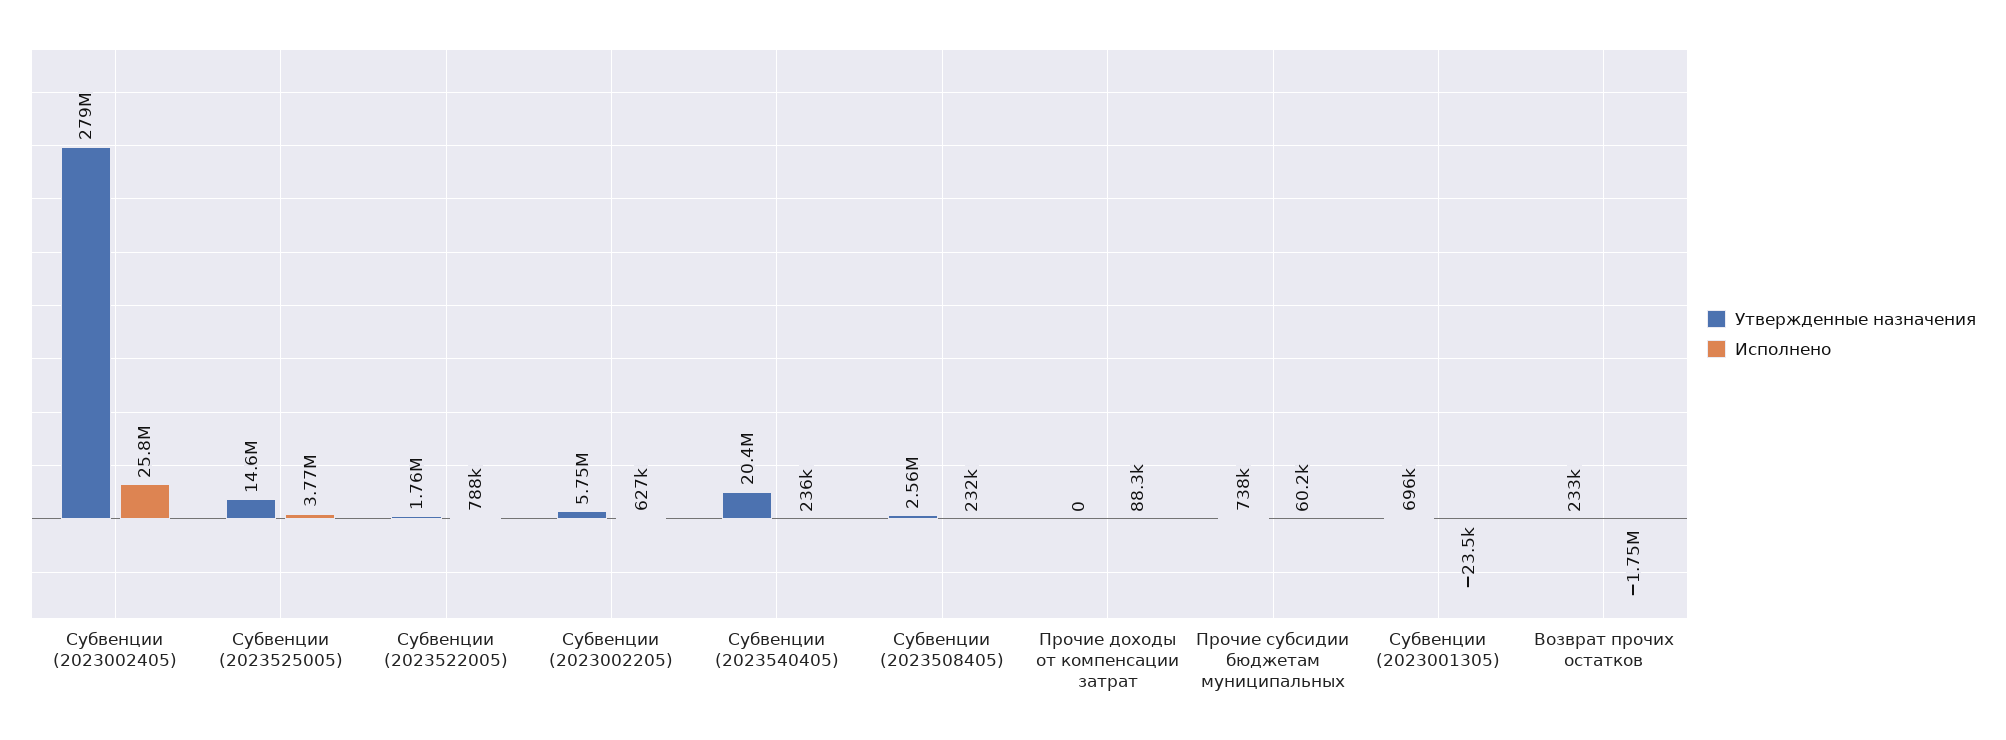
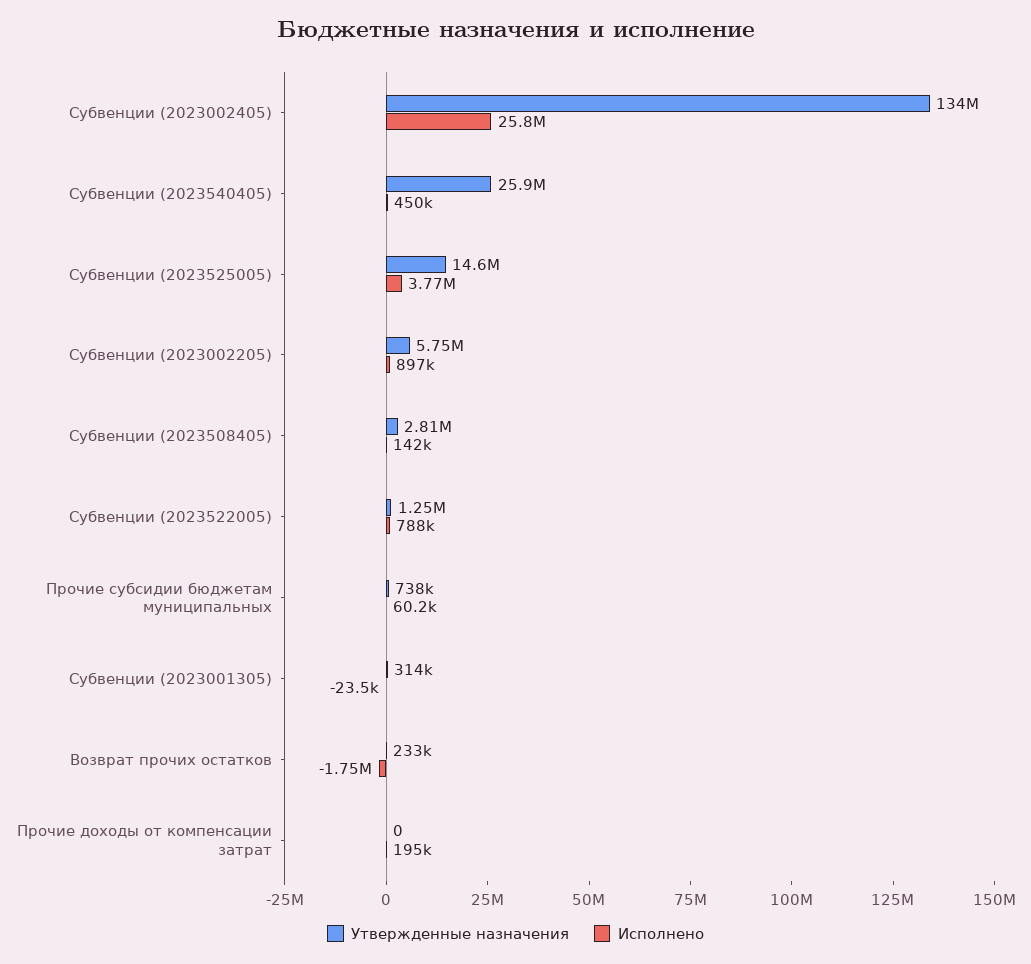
Утвержденные назначения, Субвенции (2023002405): 279000000 -> 134000000
Утвержденные назначения, Субвенции (2023522005): 1760000 -> 1250000
Исполнено, Субвенции (2023002205): 627000 -> 897000
Утвержденные назначения, Субвенции (2023540405): 20400000 -> 25900000
Исполнено, Субвенции (2023540405): 236000 -> 450000
Утвержденные назначения, Субвенции (2023508405): 2560000 -> 2810000
Исполнено, Субвенции (2023508405): 232000 -> 142000
Исполнено, Прочие доходы от компенсации затрат: 88300 -> 195000
Утвержденные назначения, Субвенции (2023001305): 696000 -> 314000

